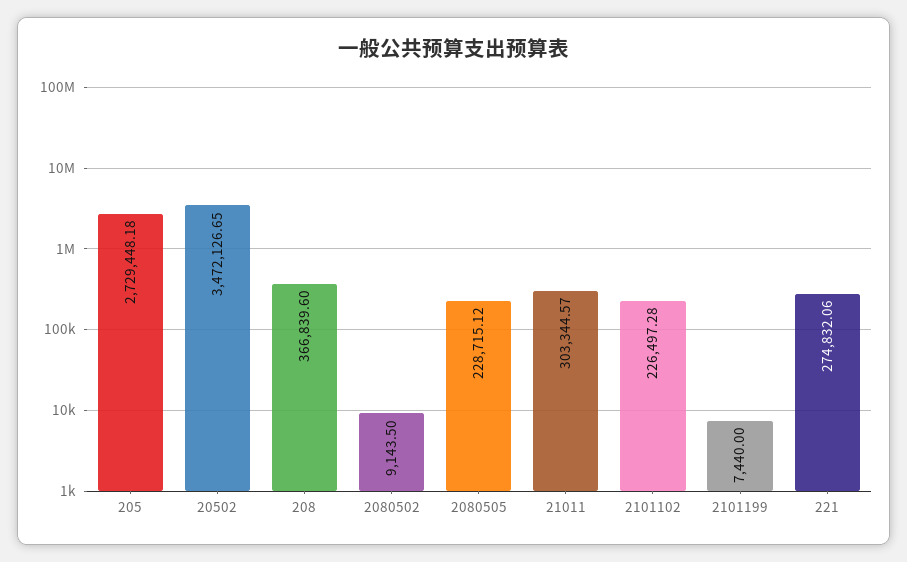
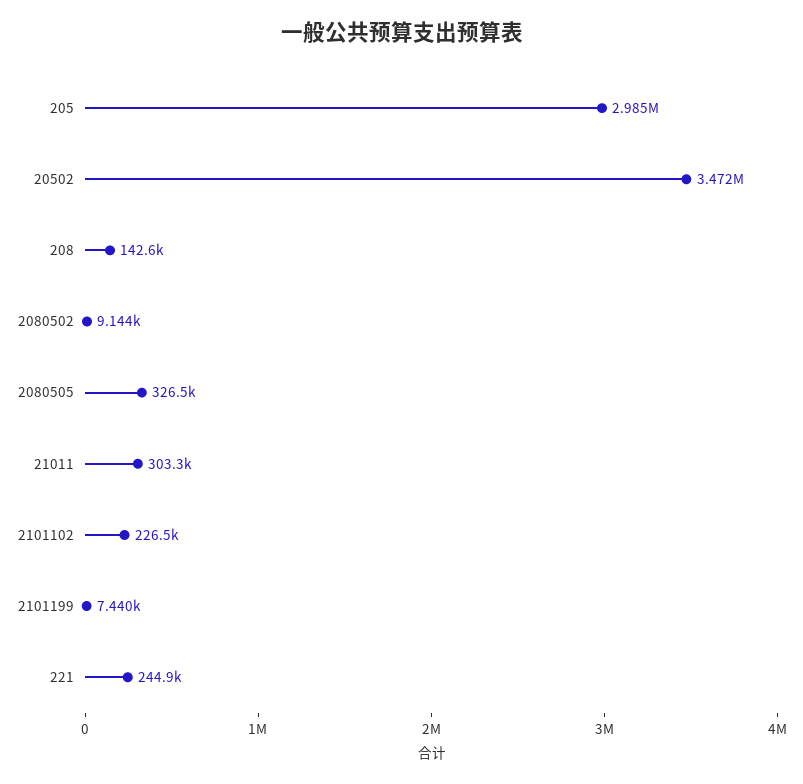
205: 2729448.18 -> 2985000
208: 366839.6 -> 142600
2080505: 228715.12 -> 326500
221: 274832.06 -> 244900

